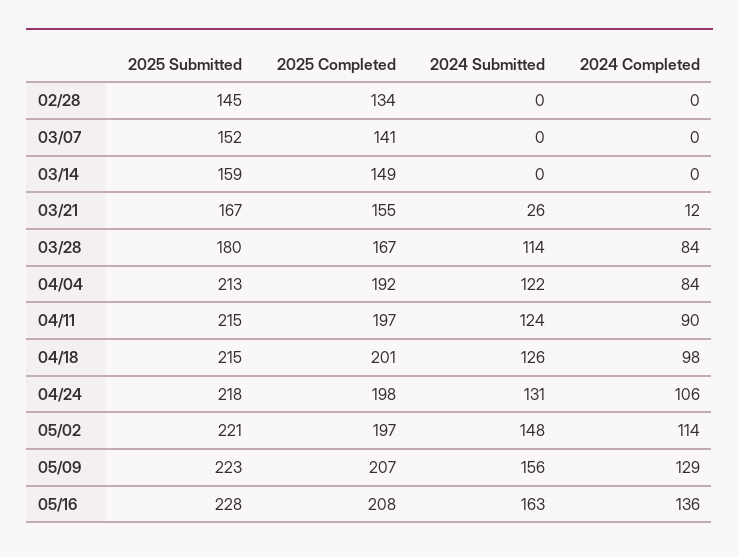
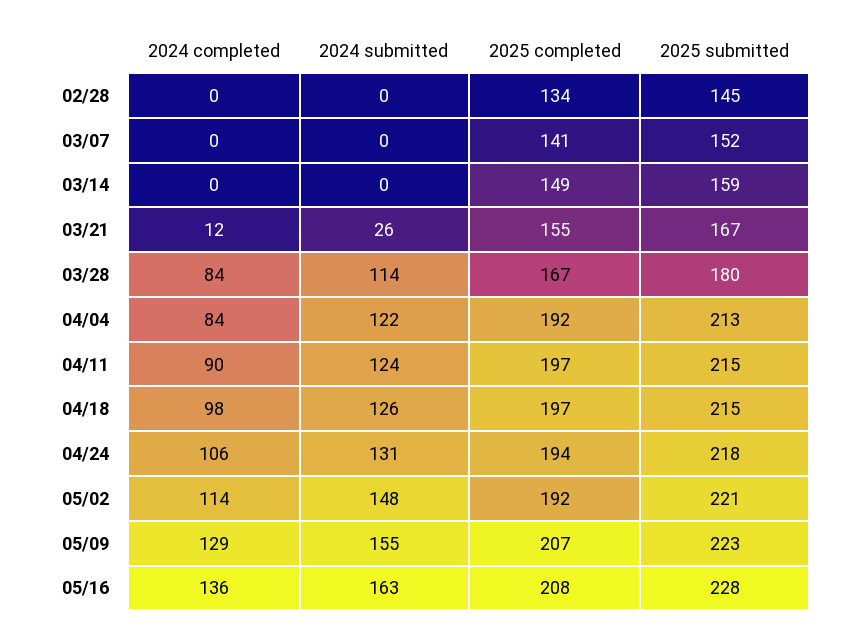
2025 Completed, 04/18: 201 -> 197
2025 Completed, 04/24: 198 -> 194
2025 Completed, 05/02: 197 -> 192
2024 Submitted, 05/09: 156 -> 155

